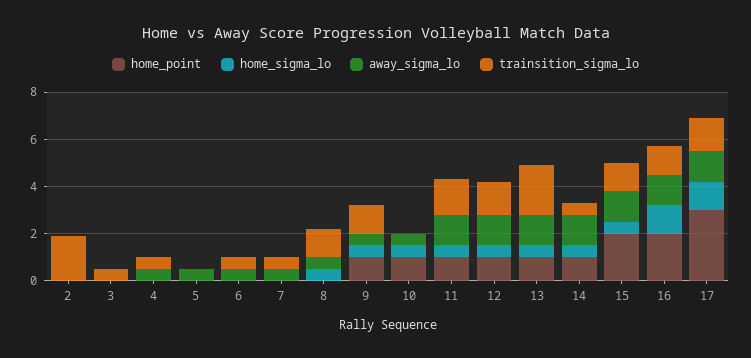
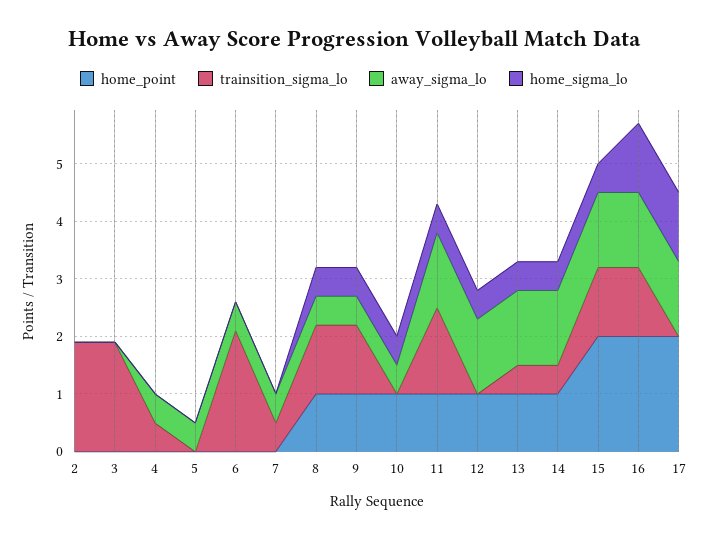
trainsition_sigma_lo, 3: 0.5 -> 2
trainsition_sigma_lo, 6: 0.5 -> 2
home_point, 8: 0 -> 1
trainsition_sigma_lo, 12: 1.5 -> 0
trainsition_sigma_lo, 13: 2 -> 0.5
home_point, 17: 3 -> 2
trainsition_sigma_lo, 17: 1.5 -> 0

